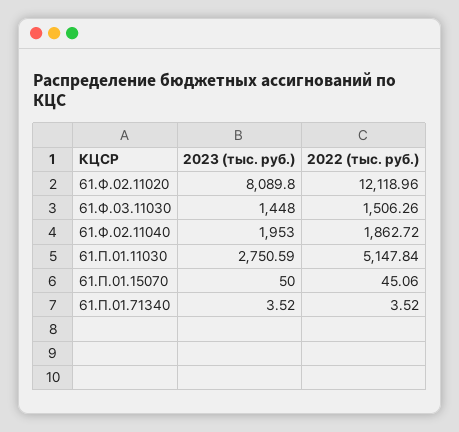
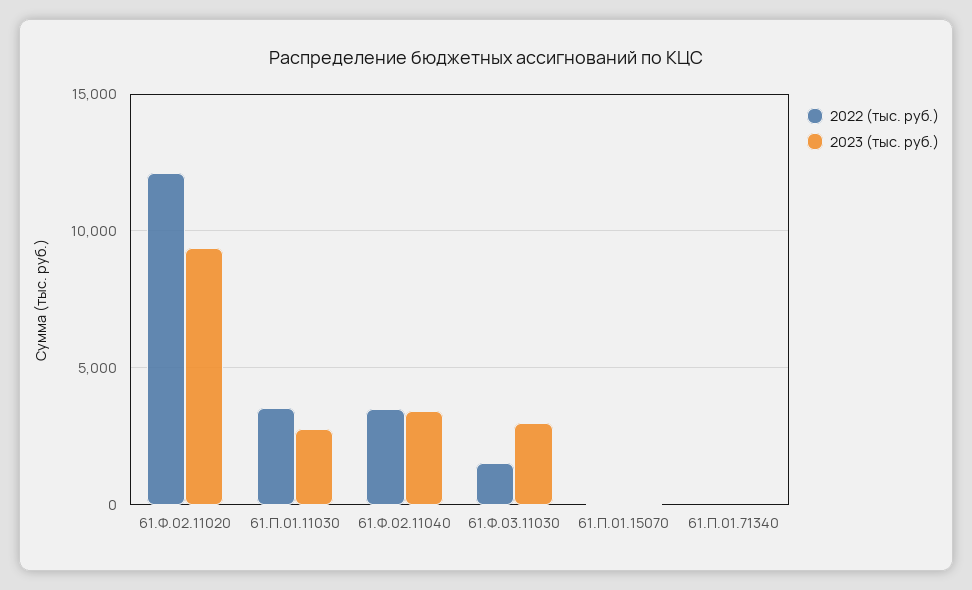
2023 (тыс. руб.), 61.Ф.02.11020: 8089.8 -> 9500
2023 (тыс. руб.), 61.Ф.03.11030: 1448 -> 3000
2023 (тыс. руб.), 61.Ф.02.11040: 1953 -> 3500
2022 (тыс. руб.), 61.Ф.02.11040: 1862.72 -> 3500
2022 (тыс. руб.), 61.П.01.11030: 5147.84 -> 3500

